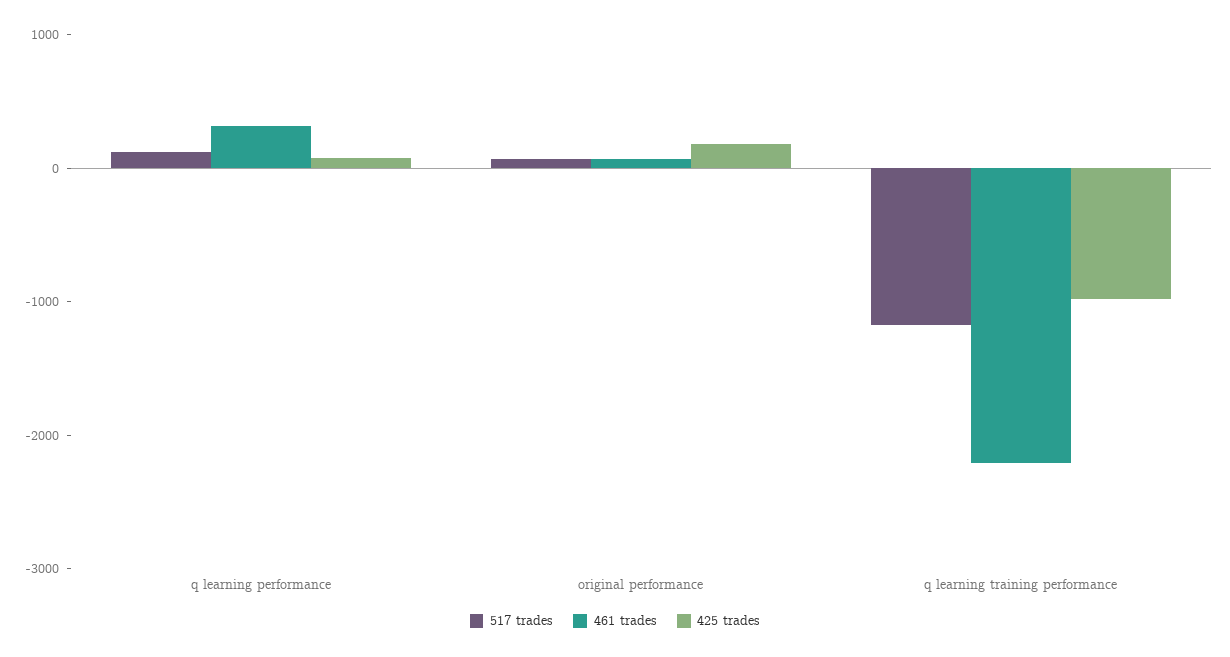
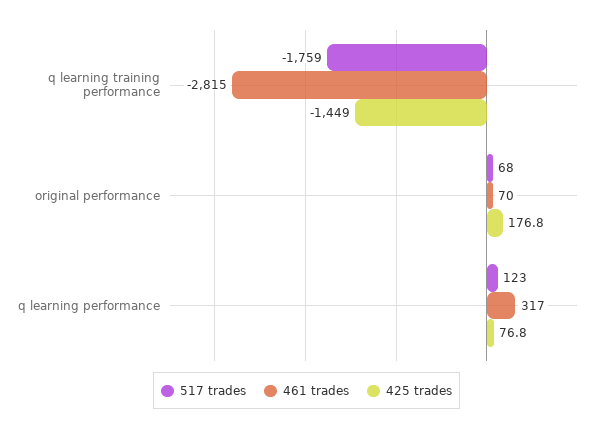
517 trades, q learning training performance: -1200 -> -1759
461 trades, q learning training performance: -2200 -> -2815
425 trades, q learning training performance: -1000 -> -1449

